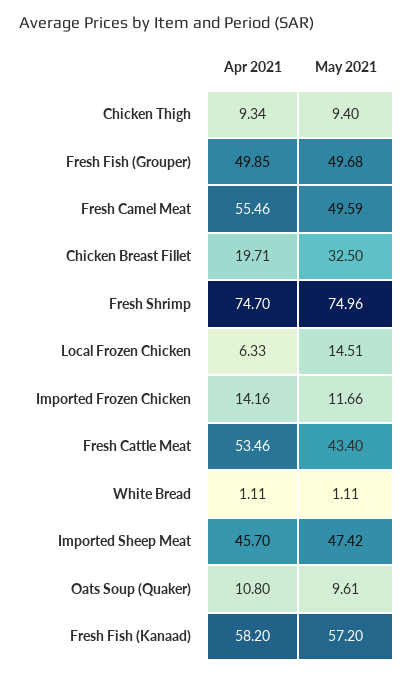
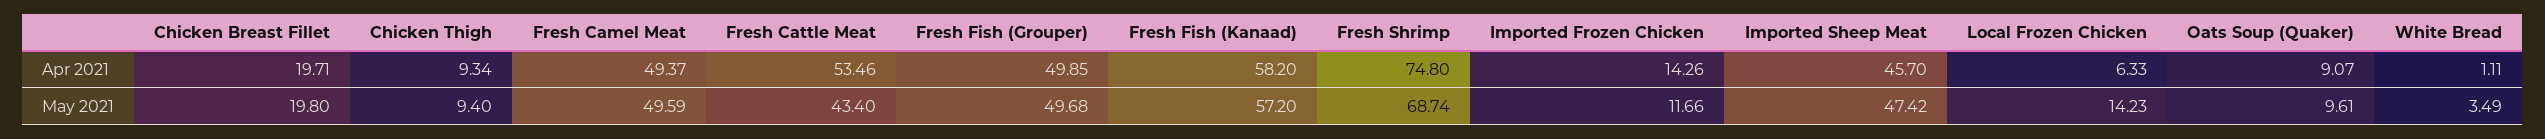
Apr 2021, Fresh Camel Meat: 55.46 -> 49.37
May 2021, Chicken Breast Fillet: 32.5 -> 19.8
Apr 2021, Fresh Shrimp: 74.7 -> 74.8
May 2021, Fresh Shrimp: 74.96 -> 68.74
May 2021, Local Frozen Chicken: 14.51 -> 14.23
Apr 2021, Imported Frozen Chicken: 14.16 -> 14.26
May 2021, White Bread: 1.11 -> 3.49
Apr 2021, Oats Soup (Quaker): 10.8 -> 9.07

